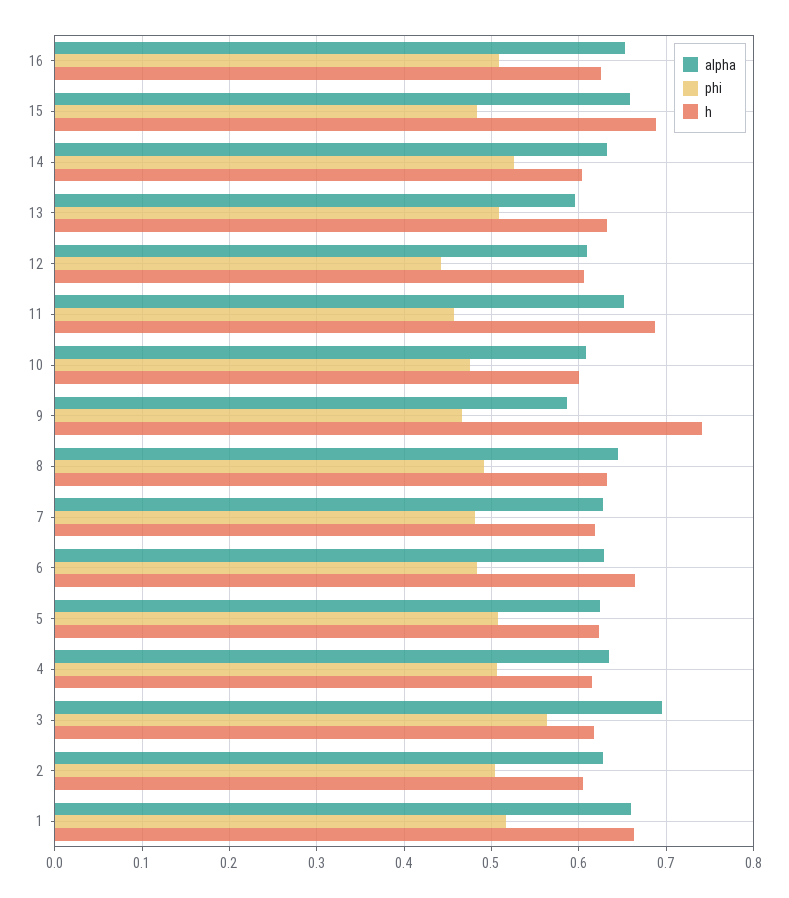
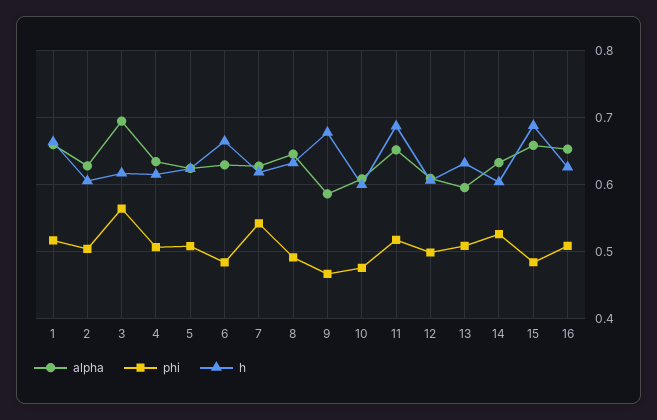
phi, 12: 0.44 -> 0.5
phi, 11: 0.46 -> 0.52
h, 9: 0.74 -> 0.68
phi, 7: 0.48 -> 0.54

